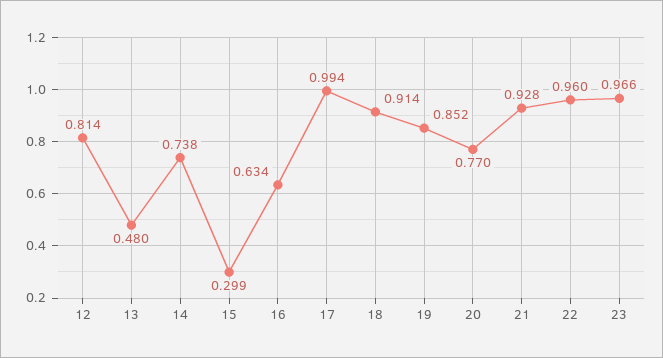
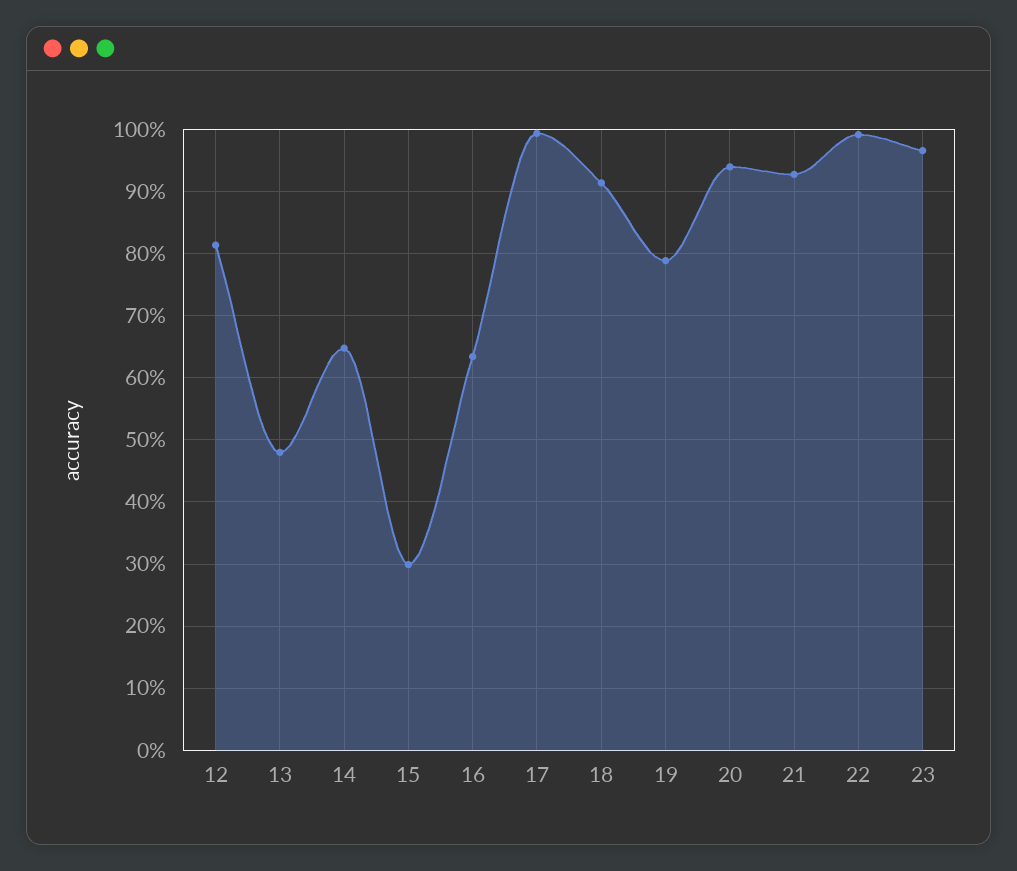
14: 0.738 -> 0.65
19: 0.852 -> 0.79
20: 0.77 -> 0.94
22: 0.96 -> 0.99

